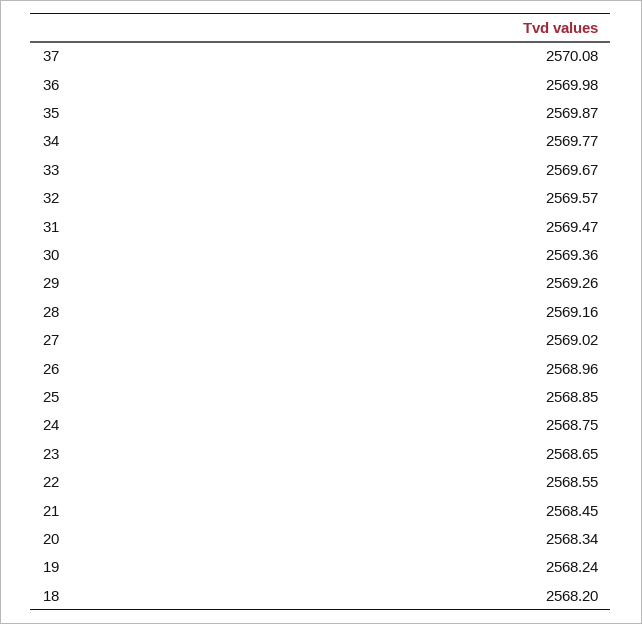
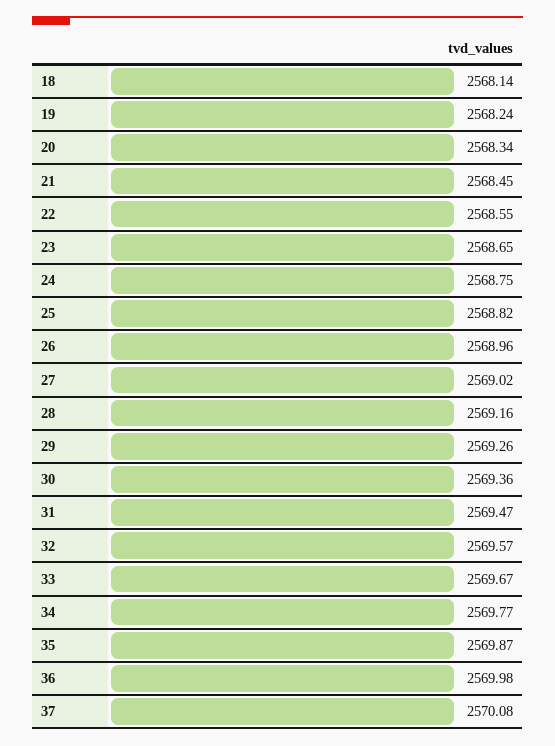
25: 2568.85 -> 2568.82
18: 2568.2 -> 2568.14

